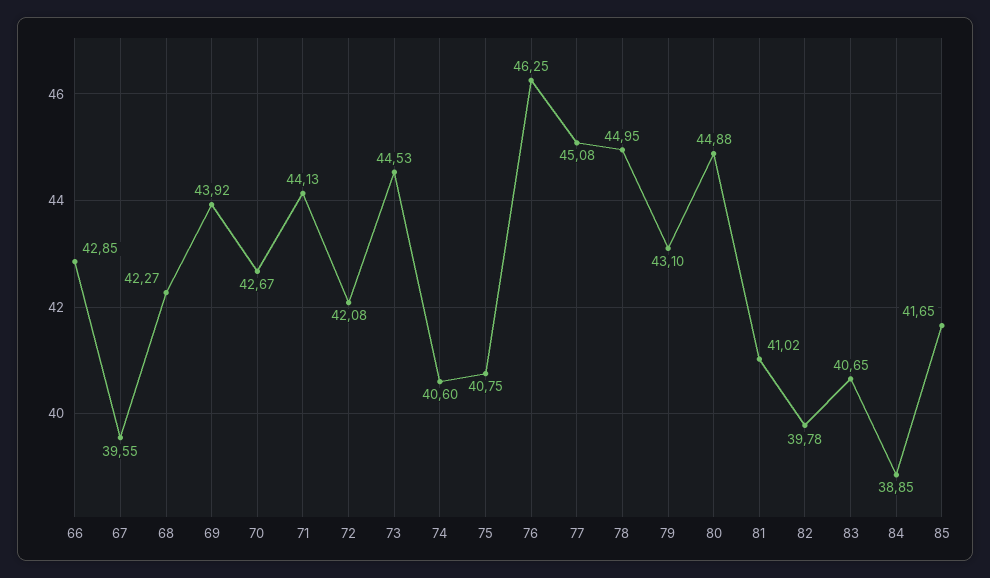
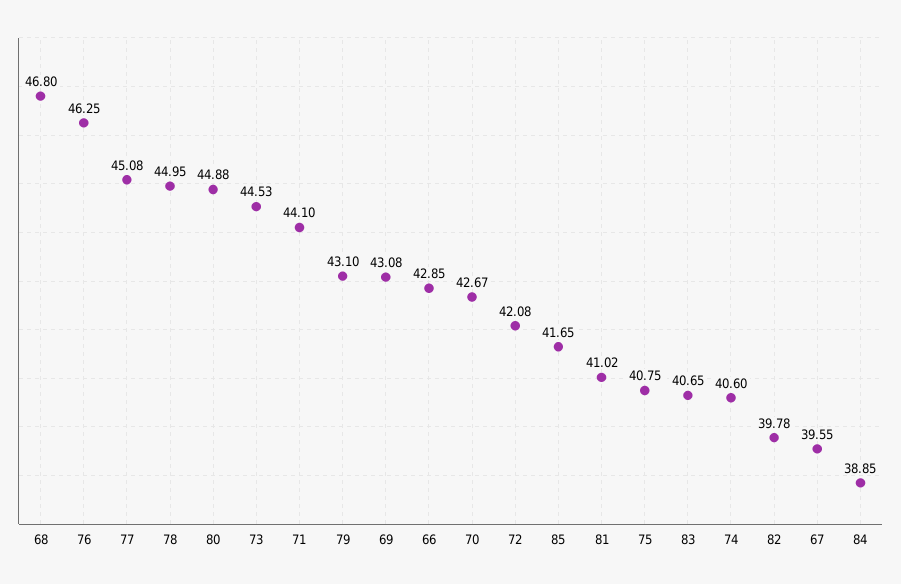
68: 42.27 -> 46.8
69: 43.92 -> 43.08
71: 44.13 -> 44.1

